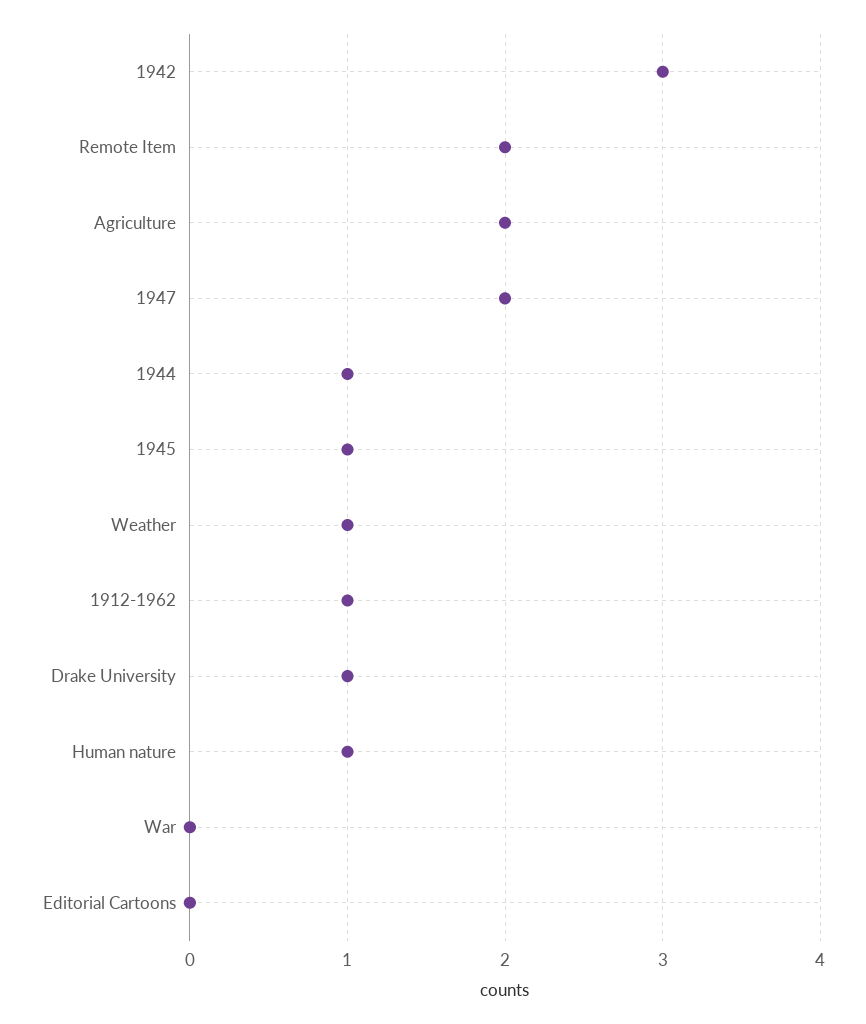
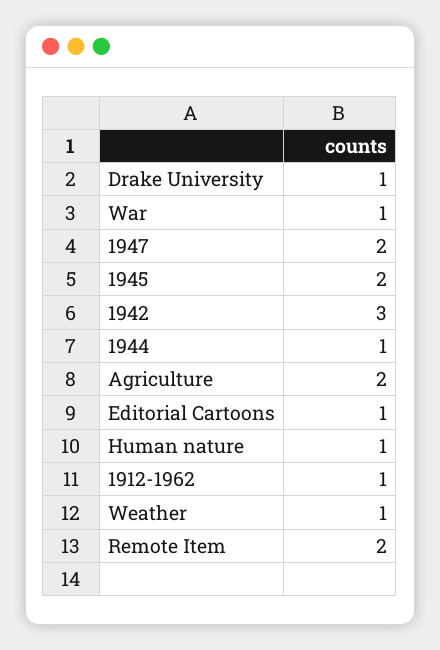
1945: 1 -> 2
War: 0 -> 1
Editorial Cartoons: 0 -> 1

